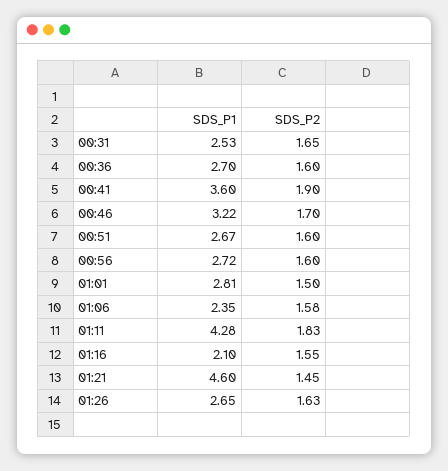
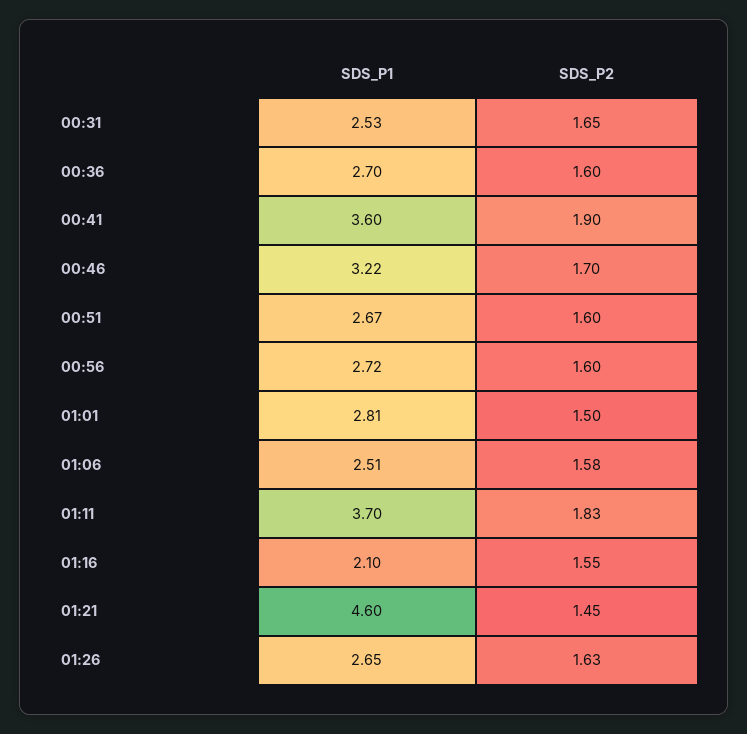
SDS_P1, 01:06: 2.35 -> 2.51
SDS_P1, 01:11: 4.28 -> 3.7

